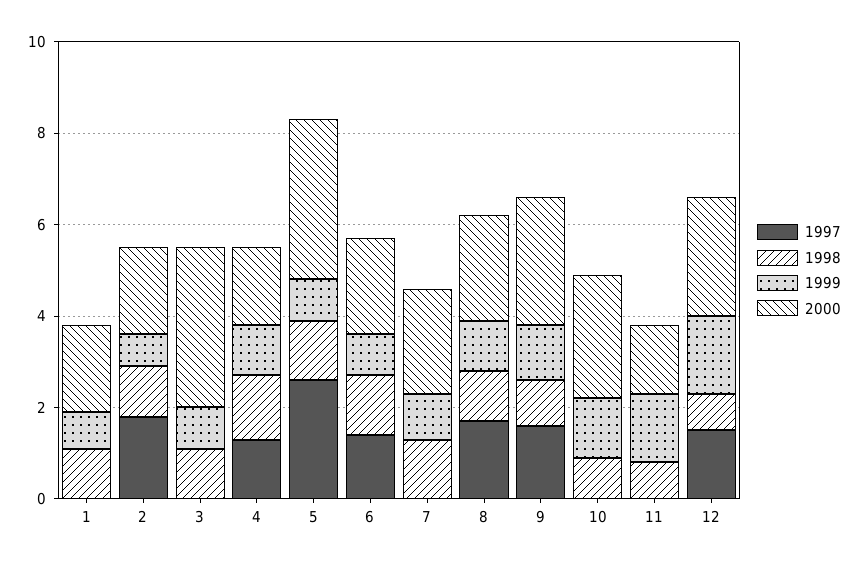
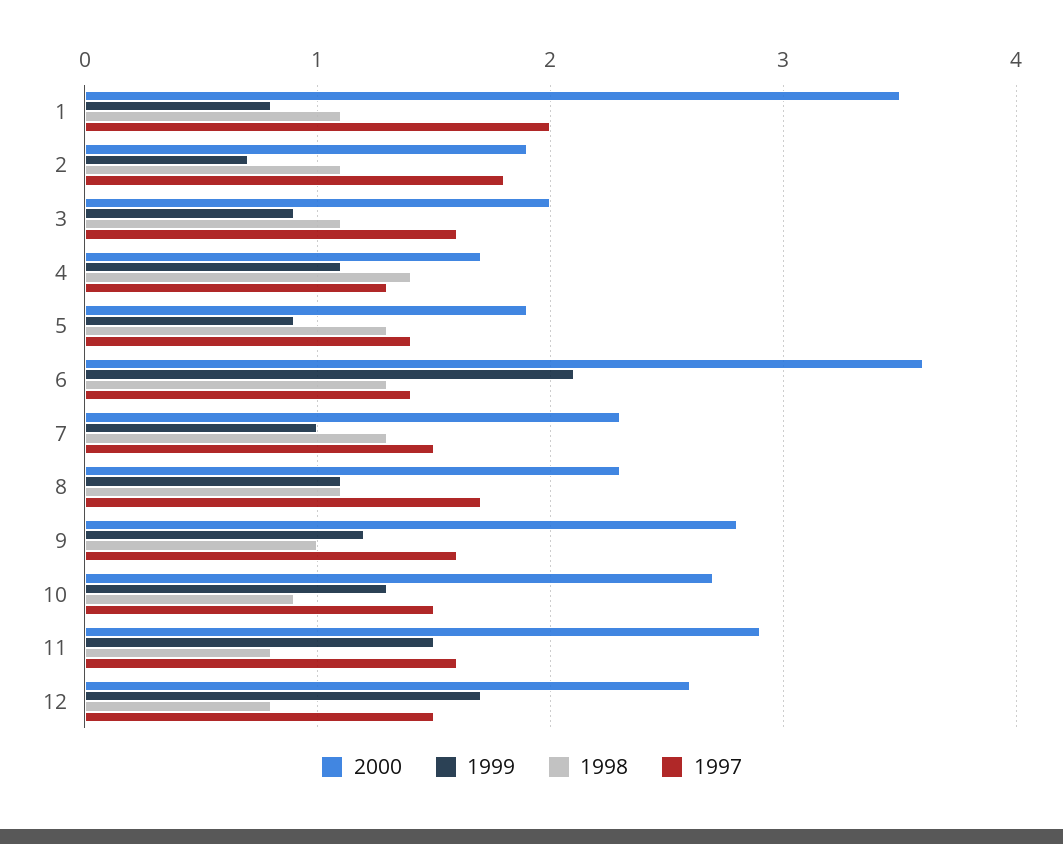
1997, 1: 0 -> 2
2000, 1: 2 -> 3.5
1997, 3: 0 -> 1.6
2000, 3: 3.5 -> 2
1997, 5: 2.5 -> 1.4
2000, 5: 3.5 -> 1.9
1999, 6: 1 -> 2.1
2000, 6: 2 -> 3.6
1997, 7: 0 -> 1.5
1997, 10: 0 -> 1.5
1997, 11: 0 -> 1.6
2000, 11: 1.5 -> 2.9

